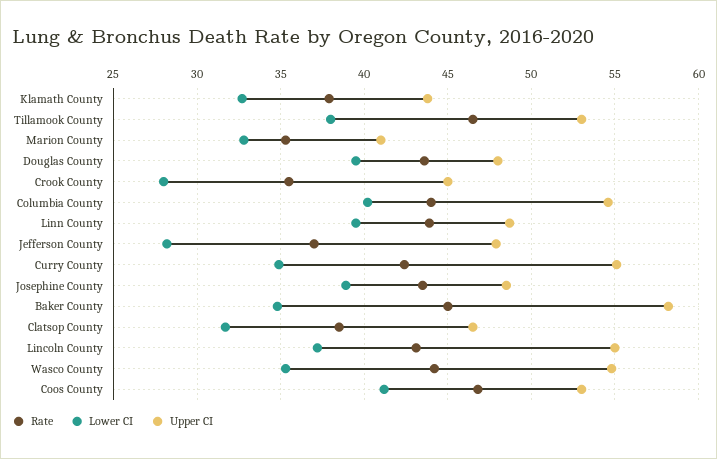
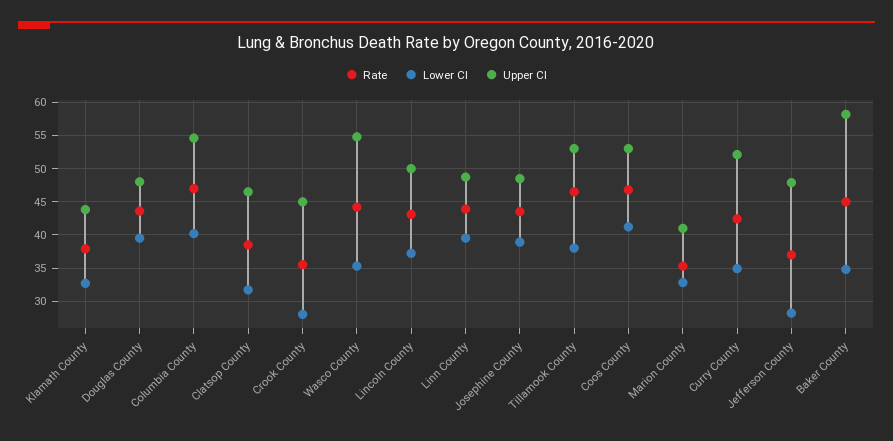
Rate, Columbia County: 44 -> 47
Upper CI, Curry County: 55 -> 52
Upper CI, Lincoln County: 55 -> 50

